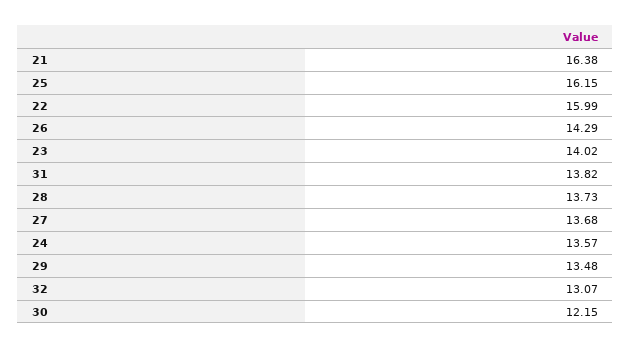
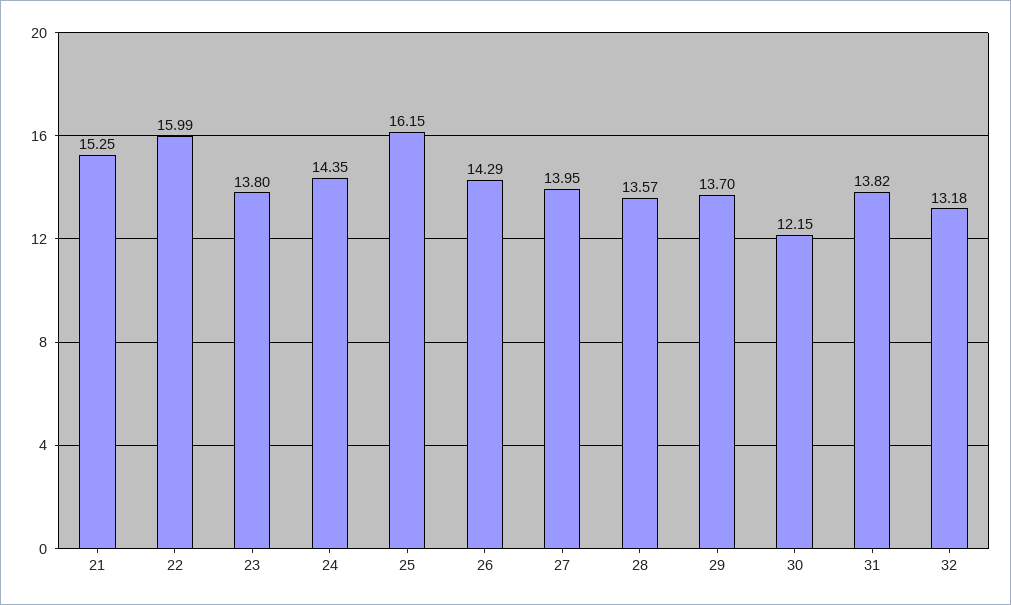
21: 16.38 -> 15.25
23: 14.02 -> 13.8
28: 13.73 -> 13.57
27: 13.68 -> 13.95
24: 13.57 -> 14.35
29: 13.48 -> 13.7
32: 13.07 -> 13.18

